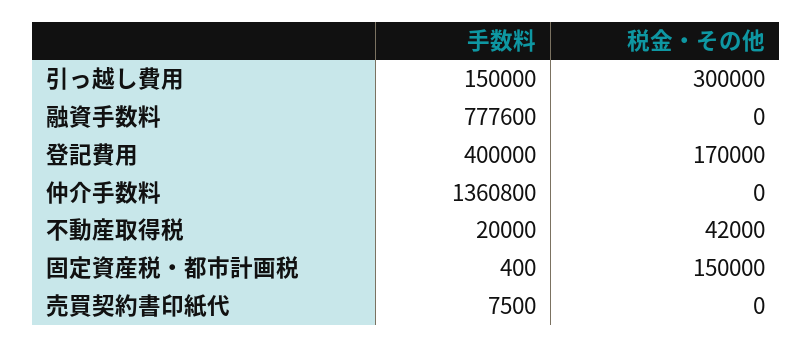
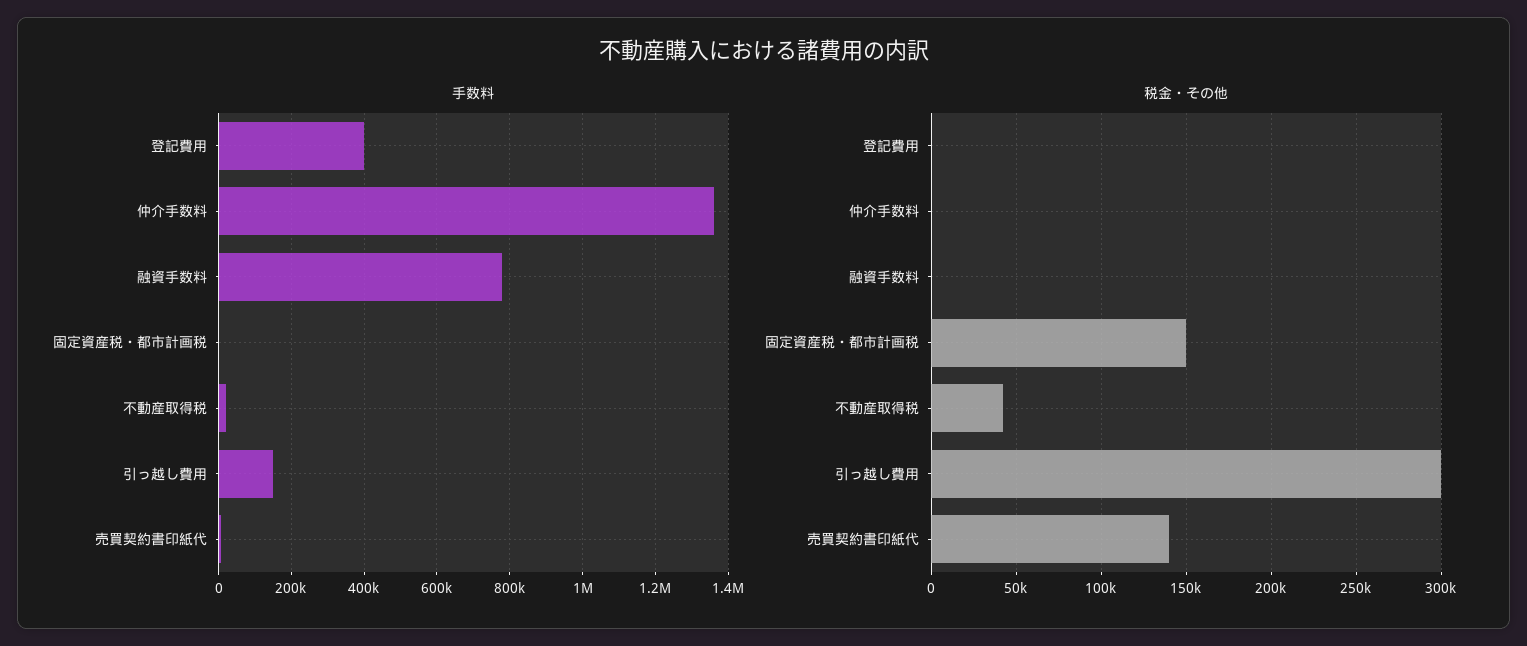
税金・その他, 登記費用: 170000 -> 0
税金・その他, 売買契約書印紙代: 0 -> 140000

